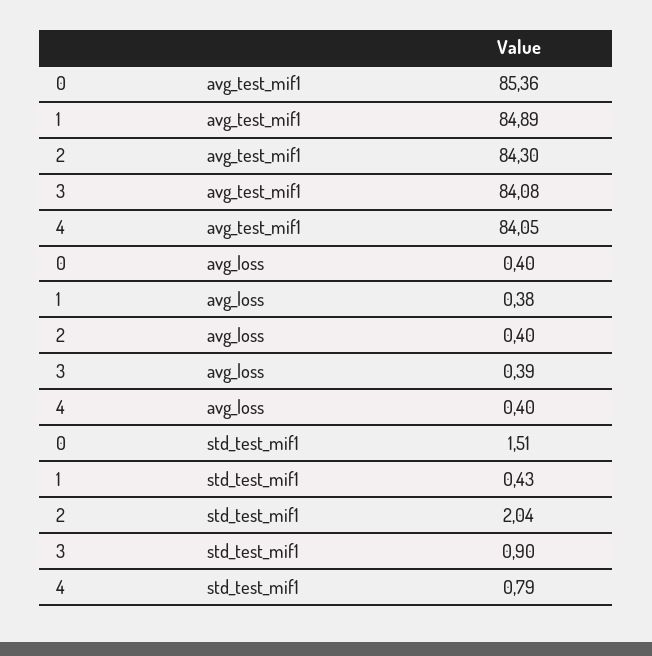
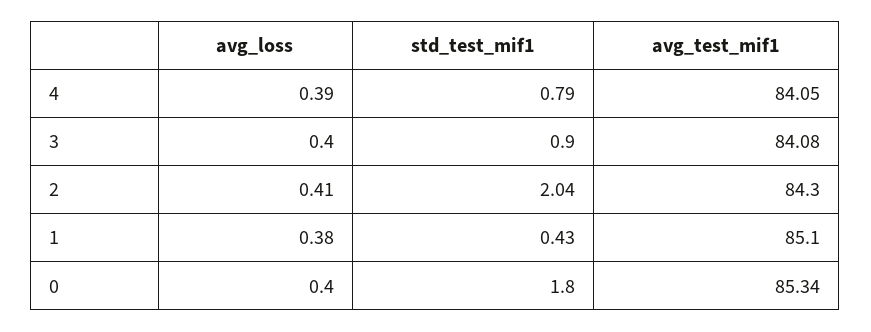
0, avg_test_mif1: 85.36 -> 85.34
1, avg_test_mif1: 84.89 -> 85.1
2, avg_loss: 0.4 -> 0.41
3, avg_loss: 0.39 -> 0.4
4, avg_loss: 0.4 -> 0.39
0, std_test_mif1: 1.51 -> 1.8

